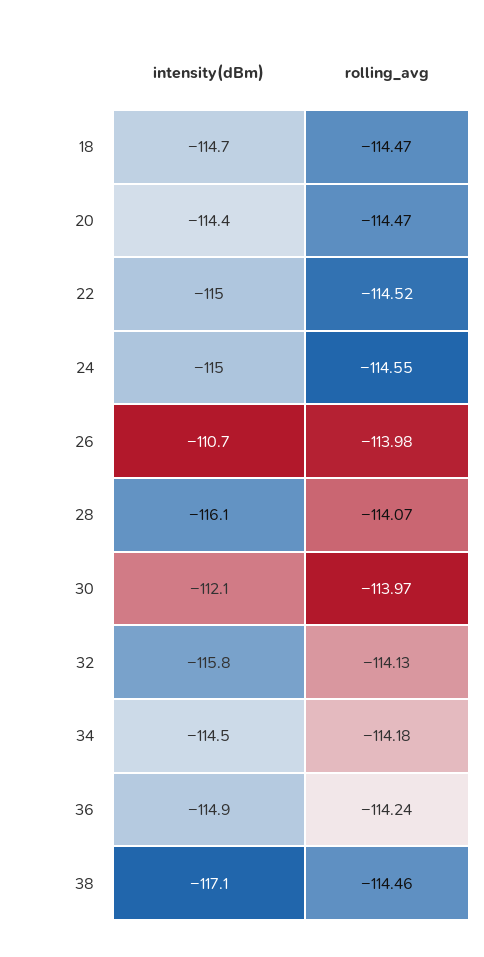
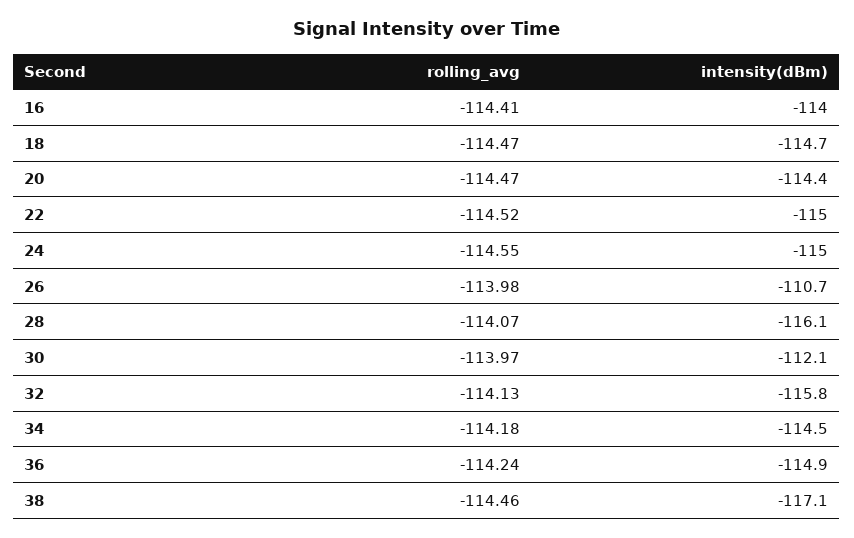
rolling_avg, 16: none -> -114.41
intensity(dBm), 16: none -> -114

